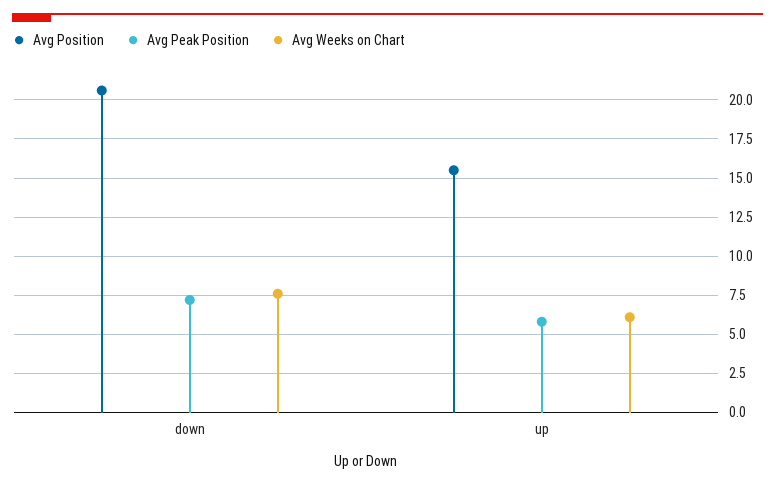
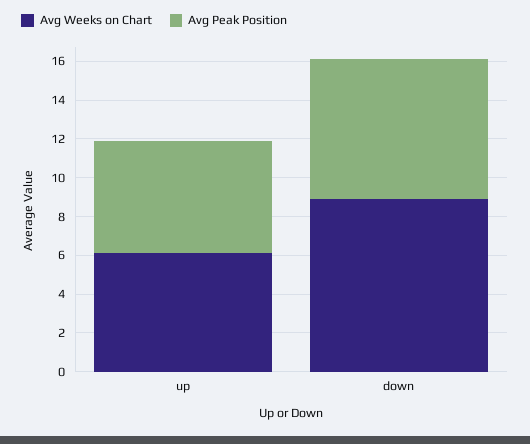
Avg Position, down: 20.5 -> none
Avg Weeks on Chart, down: 7.5 -> 9
Avg Position, up: 15.5 -> none

